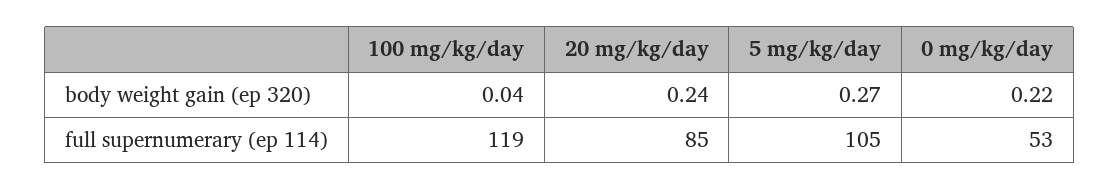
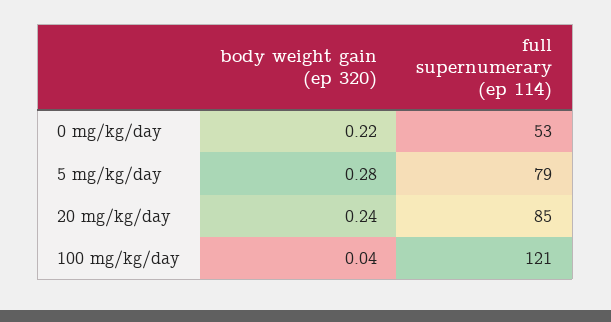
5 mg/kg/day, body weight gain (ep 320): 0.27 -> 0.28
100 mg/kg/day, full supernumerary (ep 114): 119 -> 121
5 mg/kg/day, full supernumerary (ep 114): 105 -> 79

